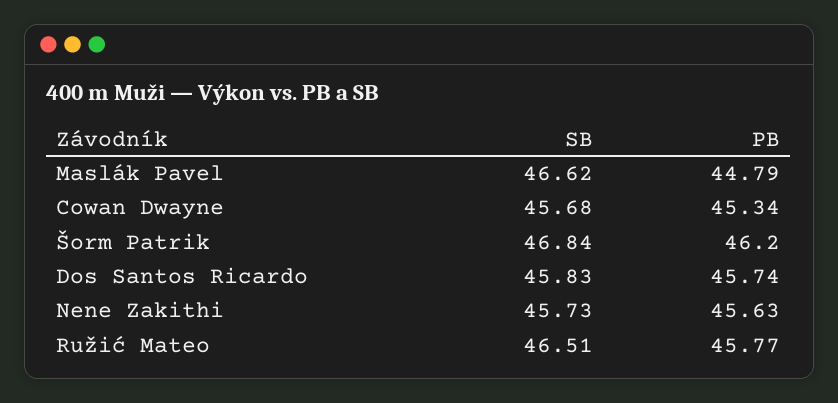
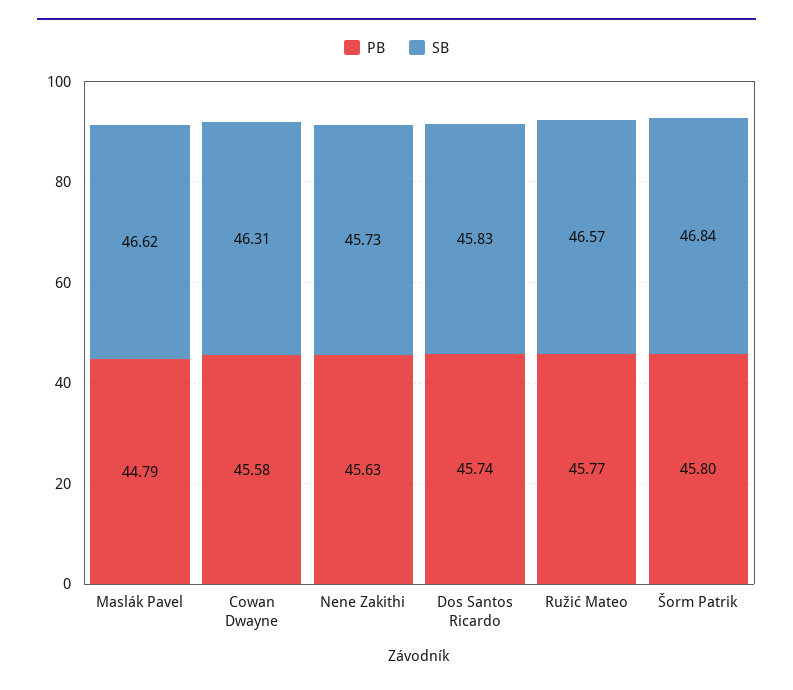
SB, Cowan Dwayne: 45.68 -> 46.31
PB, Cowan Dwayne: 45.34 -> 45.58
PB, Šorm Patrik: 46.2 -> 45.8
SB, Ružić Mateo: 46.51 -> 46.57

